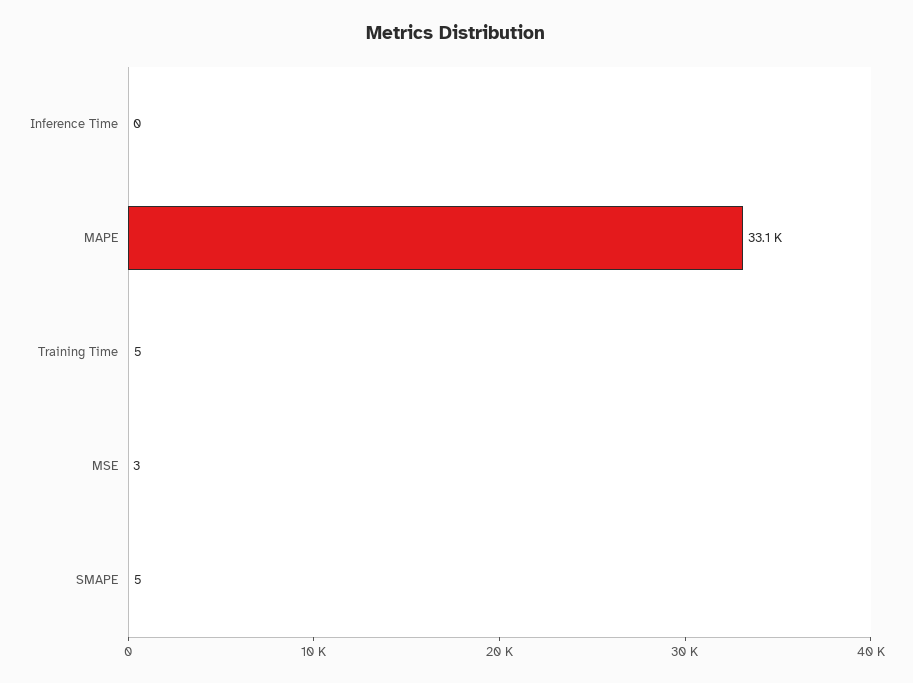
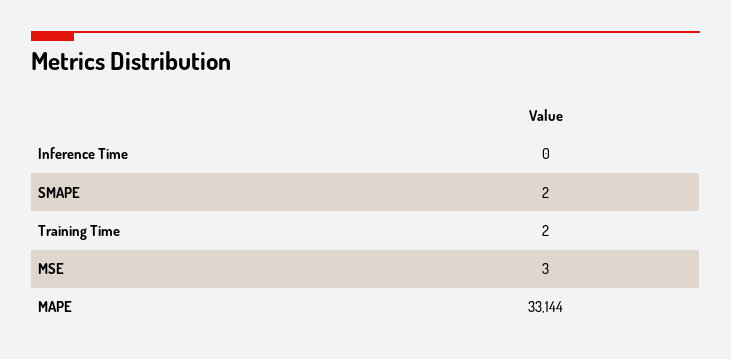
Training Time: 5 -> 2
SMAPE: 5 -> 2

